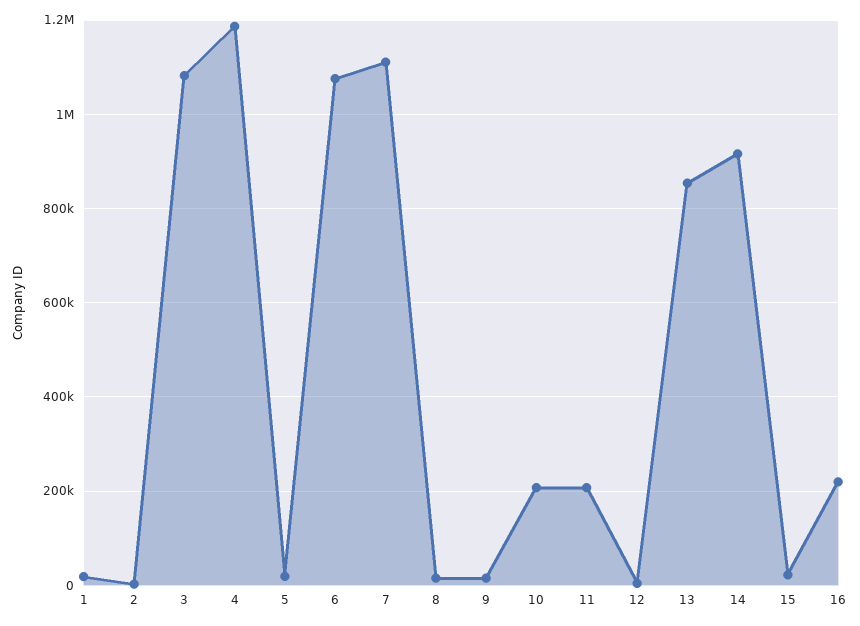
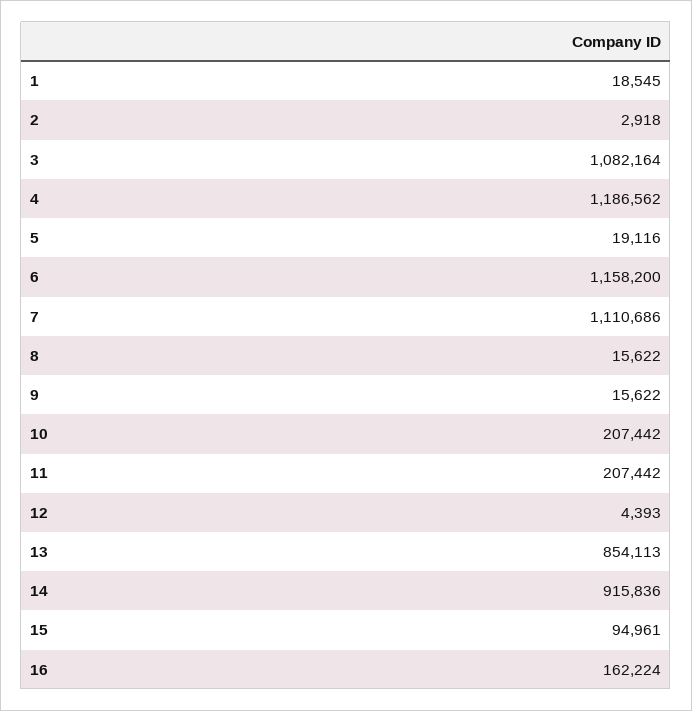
6: 1080000 -> 1158200
15: 20000 -> 94961
16: 220000 -> 162224

